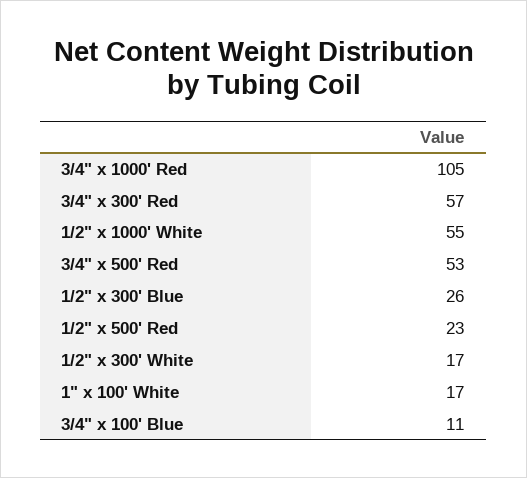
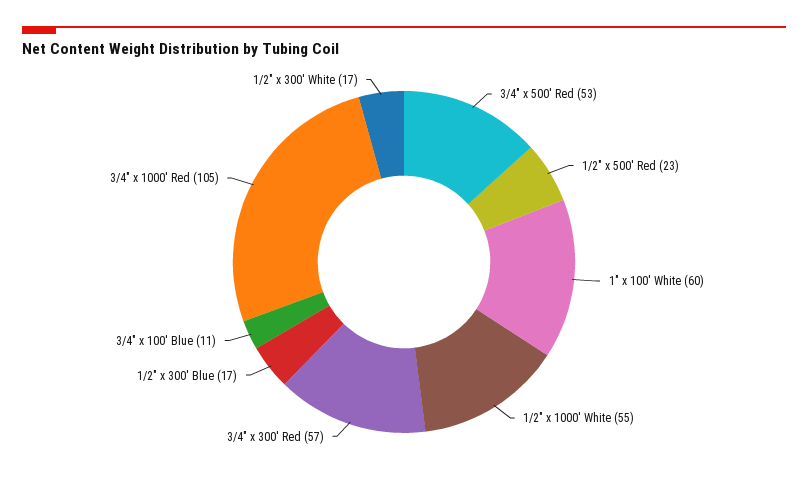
1/2" x 300' Blue: 26 -> 17
1" x 100' White: 17 -> 60

